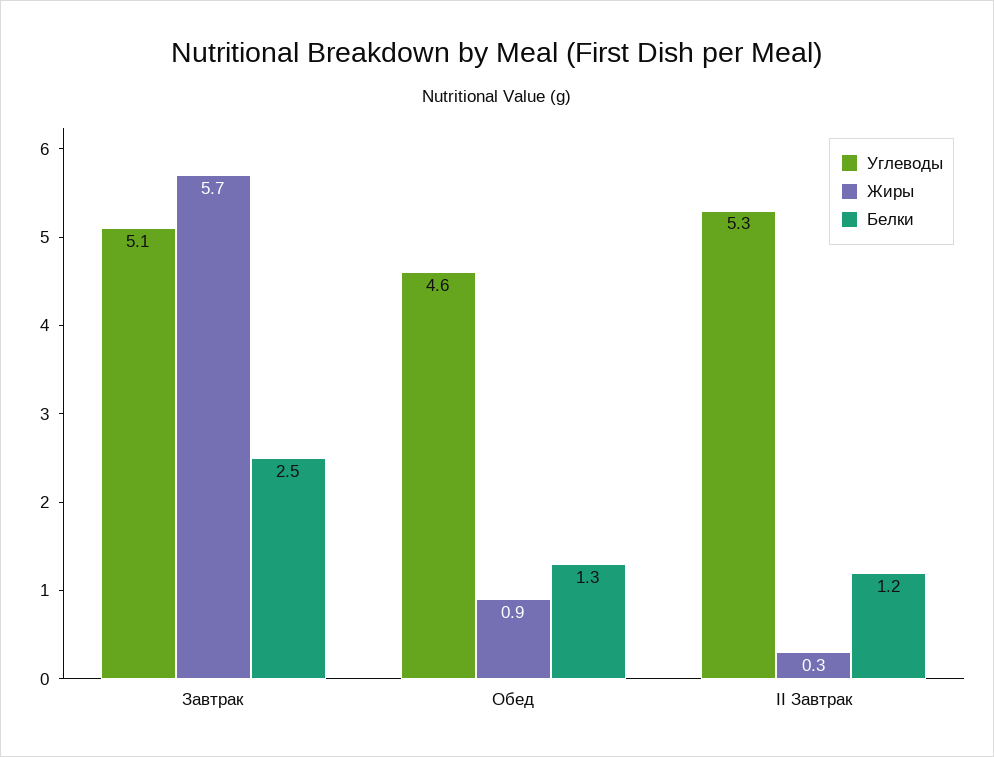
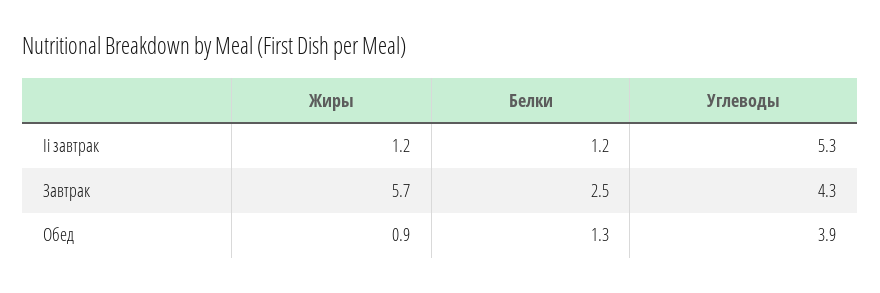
Углеводы, Завтрак: 5.1 -> 4.3
Углеводы, Обед: 4.6 -> 3.9
Жиры, II Завтрак: 0.3 -> 1.2

